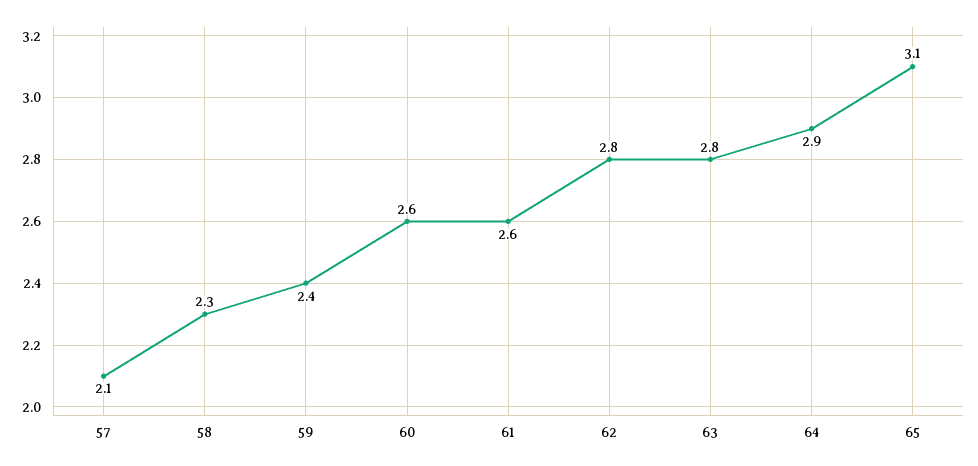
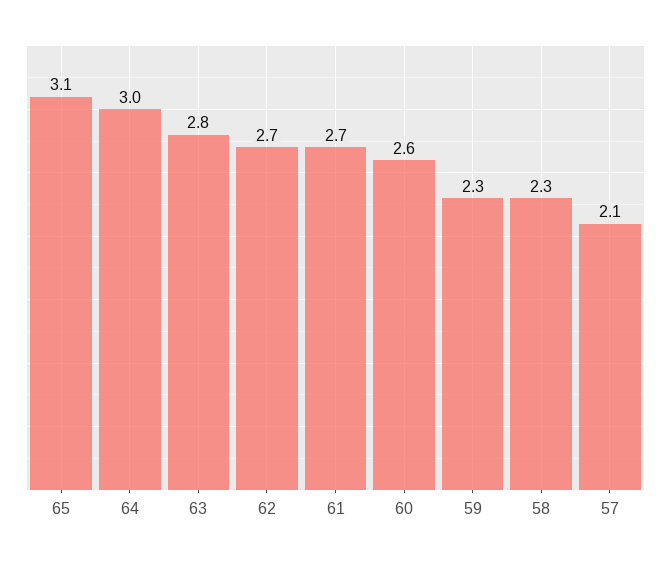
59: 2.4 -> 2.3
61: 2.6 -> 2.7
62: 2.8 -> 2.7
64: 2.9 -> 3

